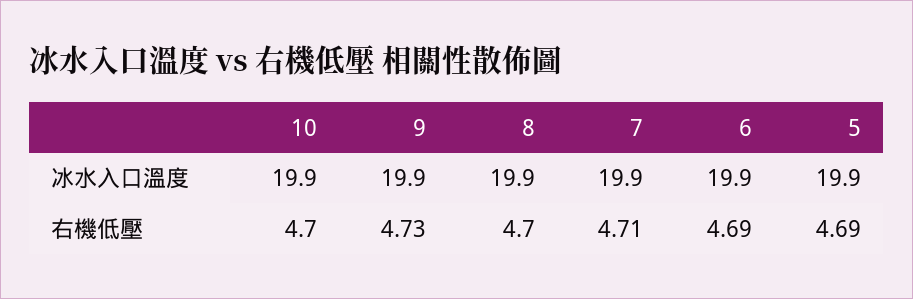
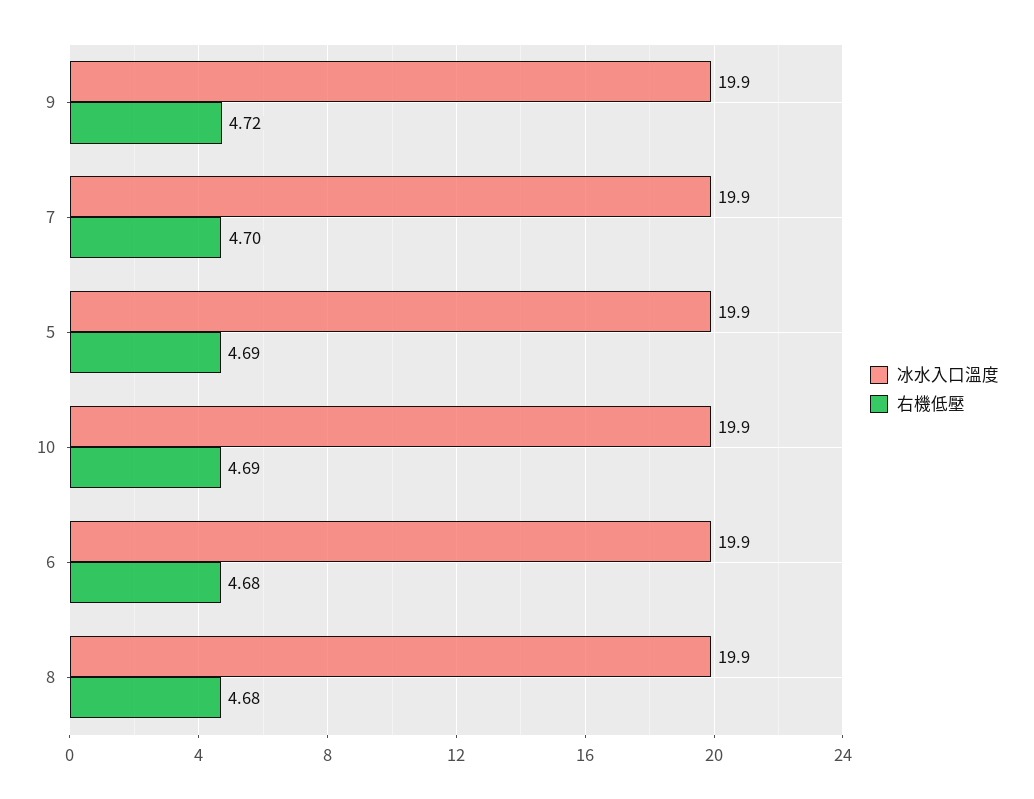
右機低壓, 10: 4.7 -> 4.69
右機低壓, 9: 4.73 -> 4.72
右機低壓, 8: 4.7 -> 4.68
右機低壓, 7: 4.71 -> 4.7
右機低壓, 6: 4.69 -> 4.68

